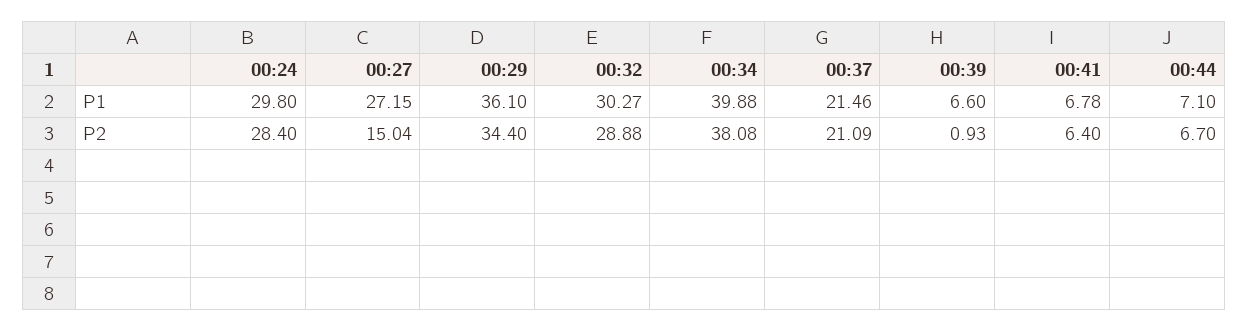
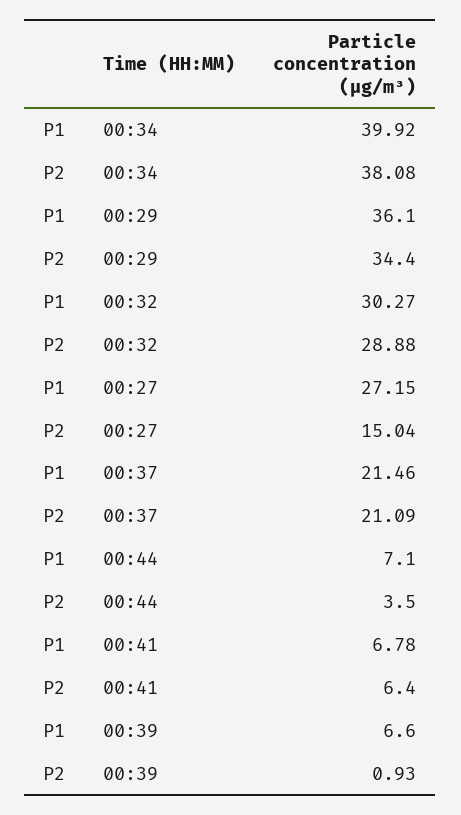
00:24, P1: 29.8 -> none
00:34, P1: 39.88 -> 39.92
00:24, P2: 28.4 -> none
00:44, P2: 6.7 -> 3.5

